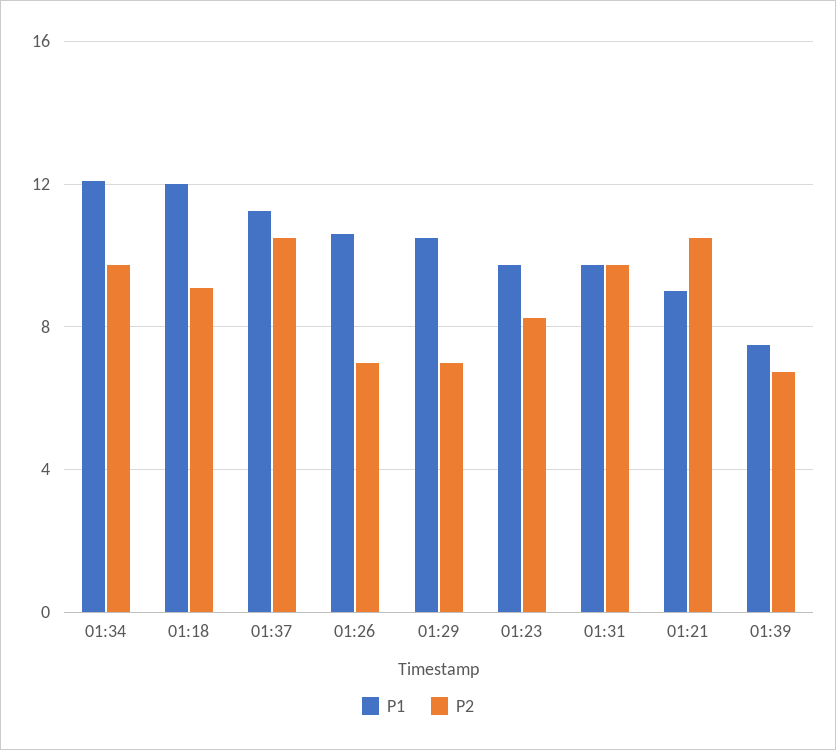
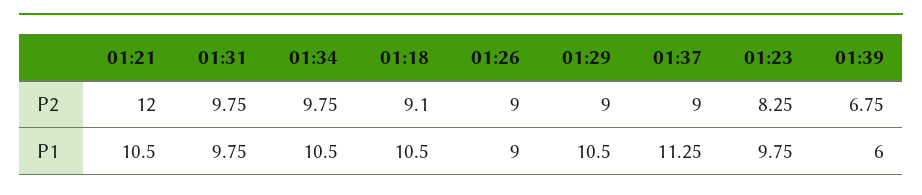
P1, 01:34: 12 -> 10.5
P1, 01:18: 12 -> 10.5
P2, 01:37: 10.5 -> 9
P1, 01:26: 10.5 -> 9
P2, 01:26: 7 -> 9
P2, 01:29: 7 -> 9
P1, 01:21: 9 -> 10.5
P2, 01:21: 10.5 -> 12
P1, 01:39: 7.5 -> 6

